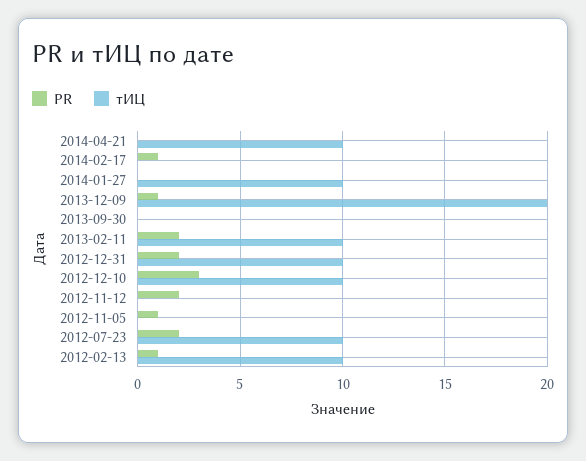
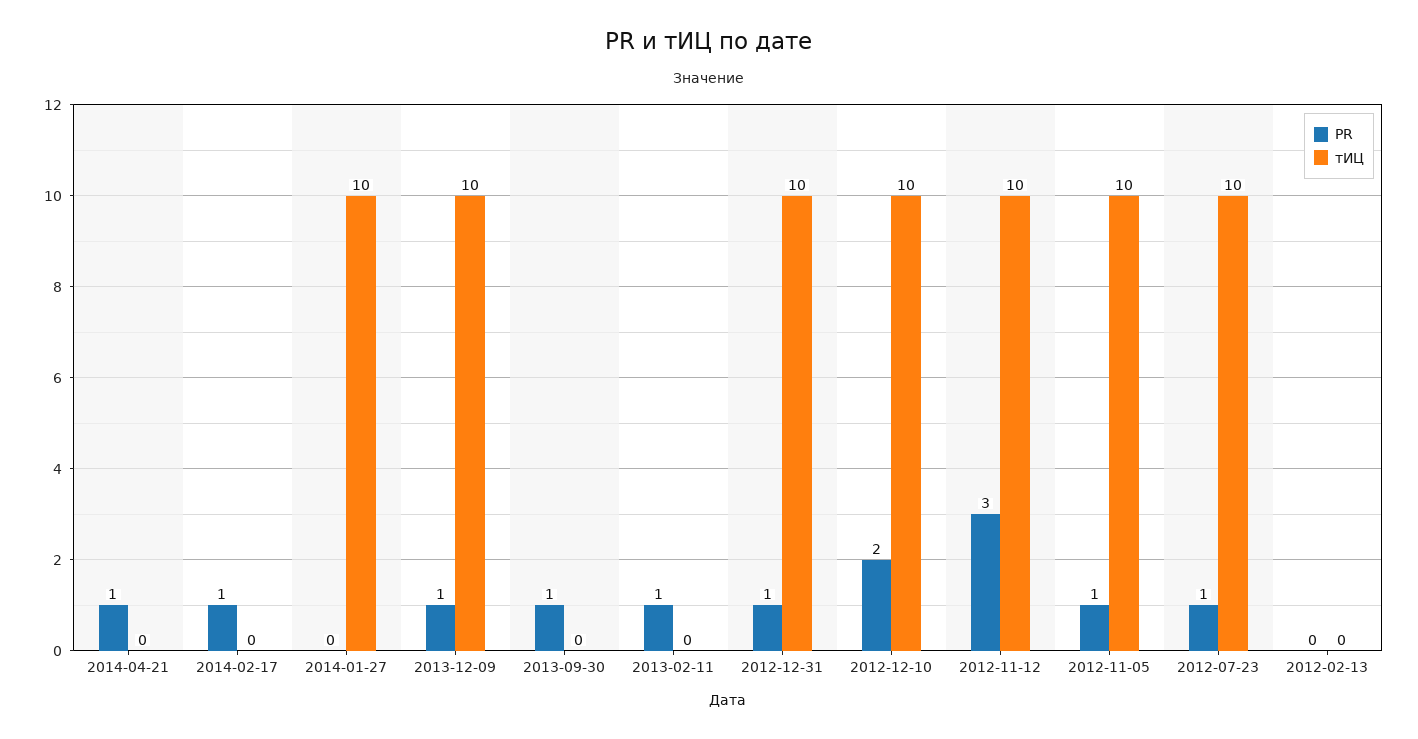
PR, 2014-04-21: 0 -> 1
тИЦ, 2014-04-21: 10 -> 0
тИЦ, 2013-12-09: 20 -> 10
PR, 2013-09-30: 0 -> 1
PR, 2013-02-11: 2 -> 1
тИЦ, 2013-02-11: 10 -> 0
PR, 2012-12-31: 2 -> 1
PR, 2012-12-10: 3 -> 2
PR, 2012-11-12: 2 -> 3
тИЦ, 2012-11-12: 0 -> 10
тИЦ, 2012-11-05: 0 -> 10
PR, 2012-07-23: 2 -> 1
PR, 2012-02-13: 1 -> 0
тИЦ, 2012-02-13: 10 -> 0

